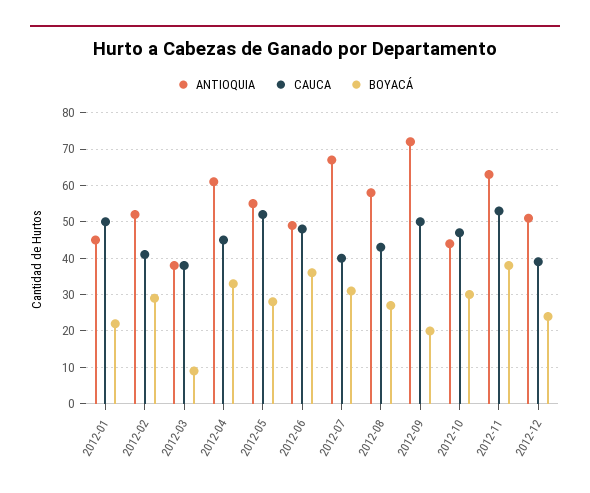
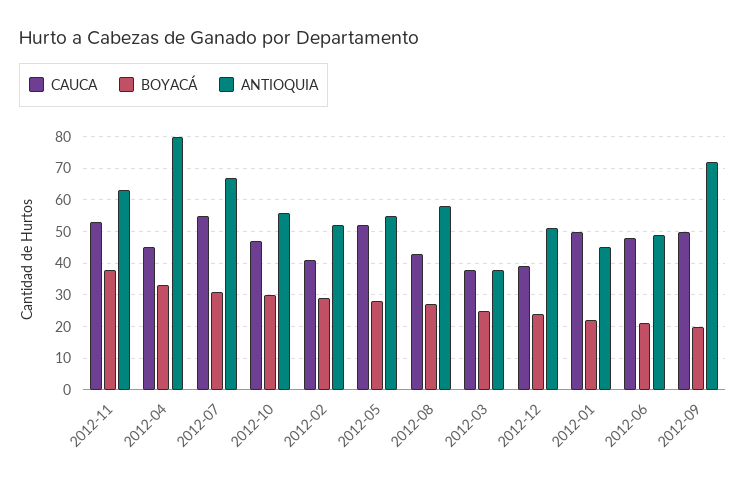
BOYACÁ, 2012-03: 10 -> 25
ANTIOQUIA, 2012-04: 60 -> 80
BOYACÁ, 2012-06: 35 -> 20
CAUCA, 2012-07: 40 -> 55
ANTIOQUIA, 2012-10: 45 -> 55

